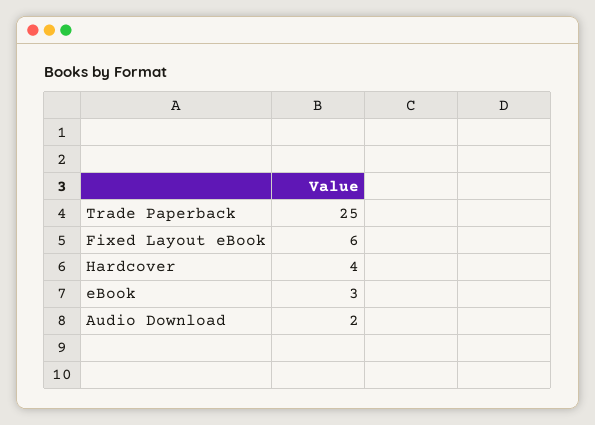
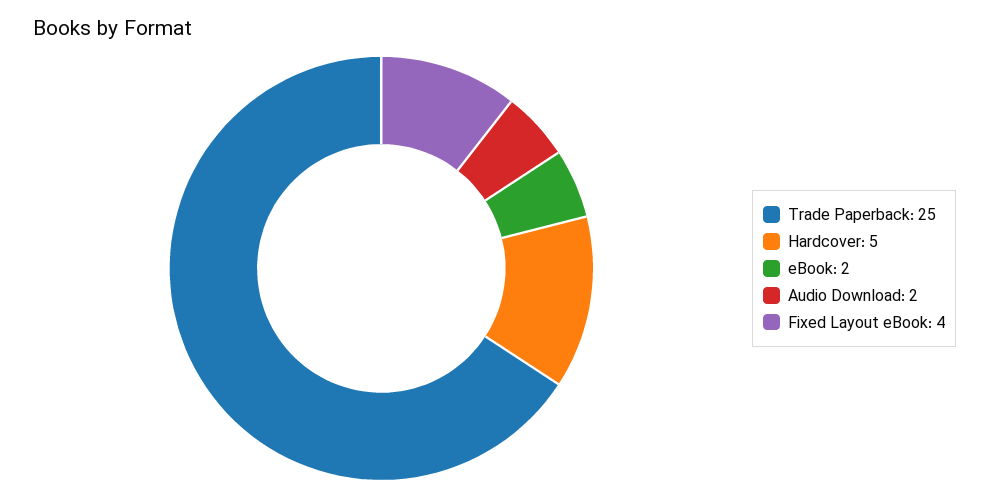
Fixed Layout eBook: 6 -> 4
Hardcover: 4 -> 5
eBook: 3 -> 2

